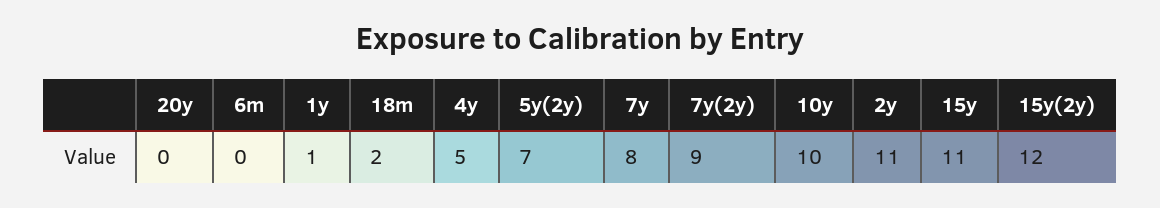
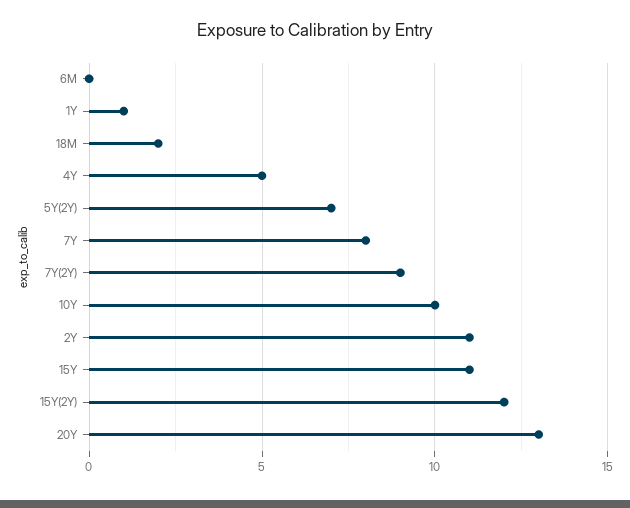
20y: 0 -> 13

